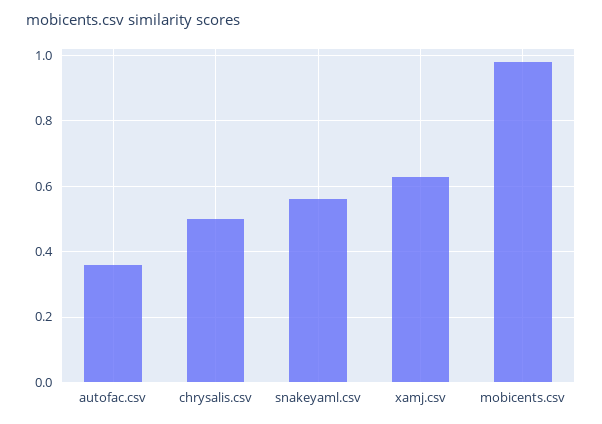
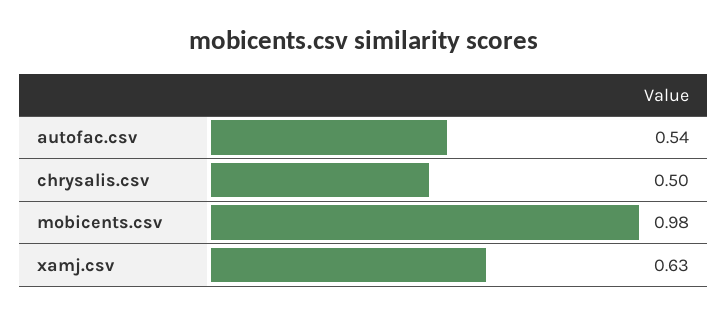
autofac.csv: 0.35 -> 0.54
snakeyaml.csv: 0.55 -> none

